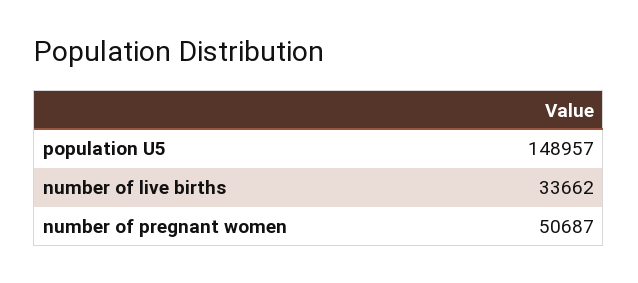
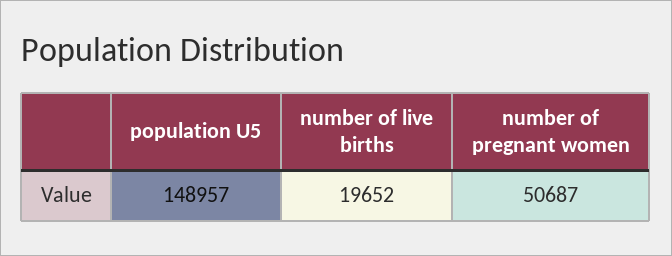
number of live births: 33662 -> 19652

